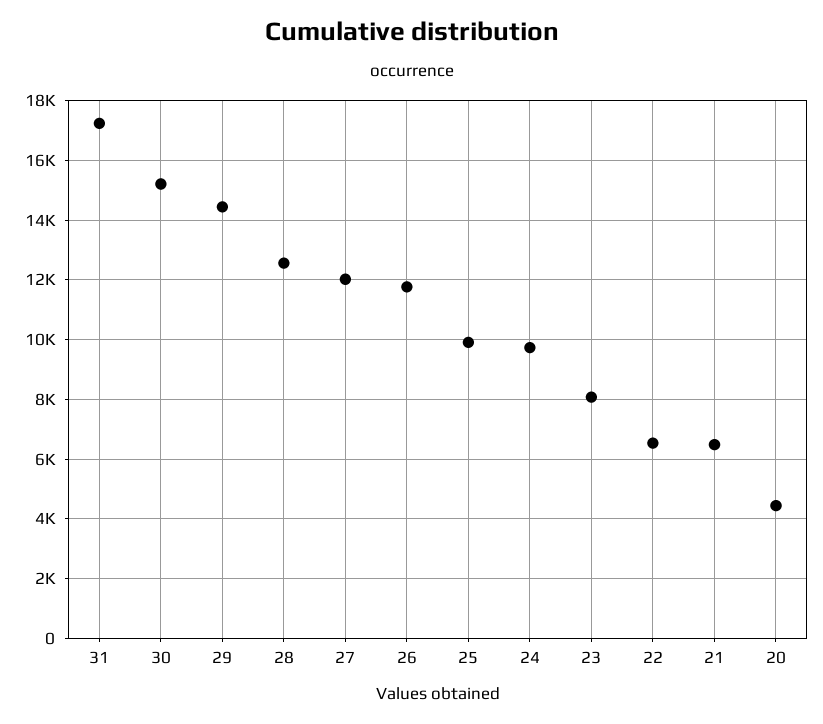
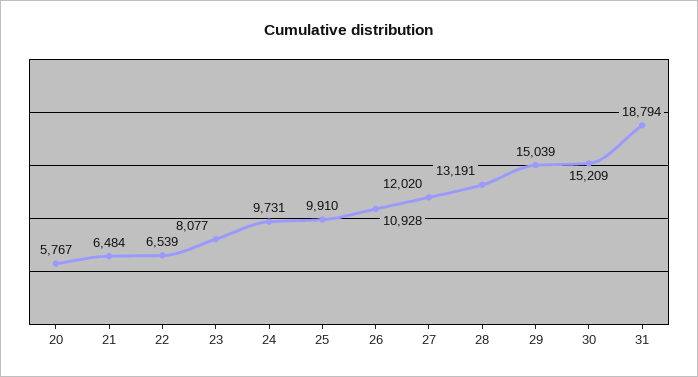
31: 17250 -> 18794
29: 14500 -> 15039
28: 12500 -> 13191
26: 11750 -> 10928
20: 4500 -> 5767

